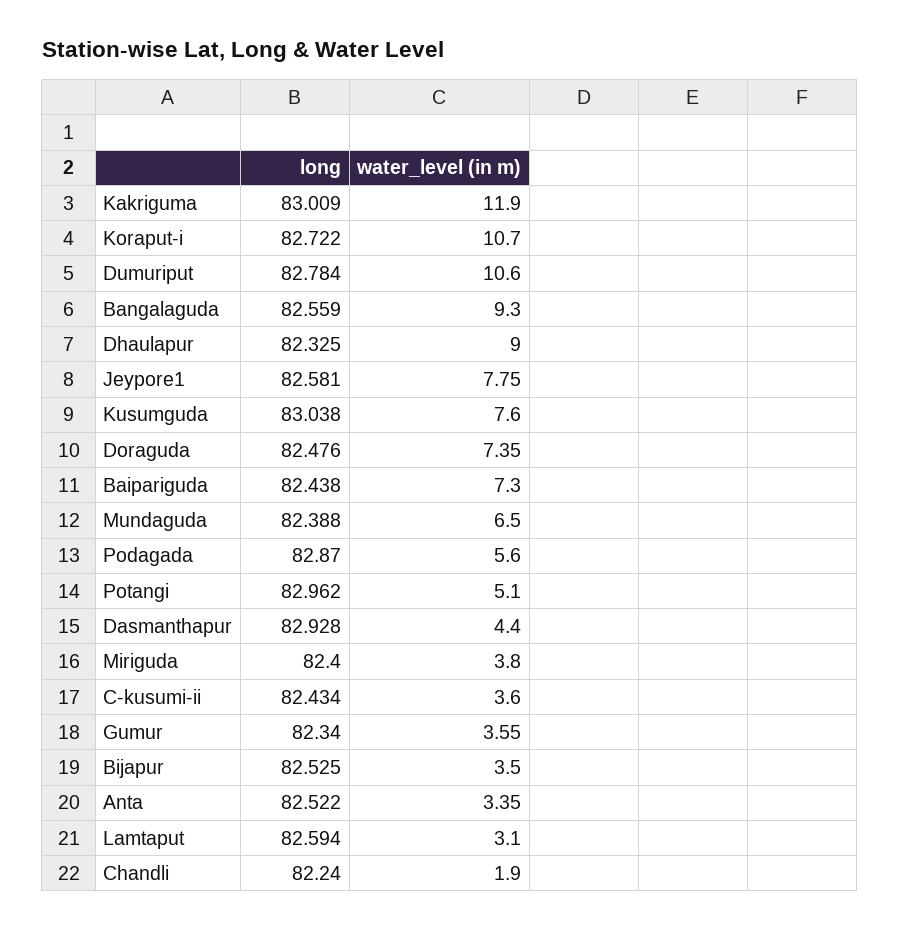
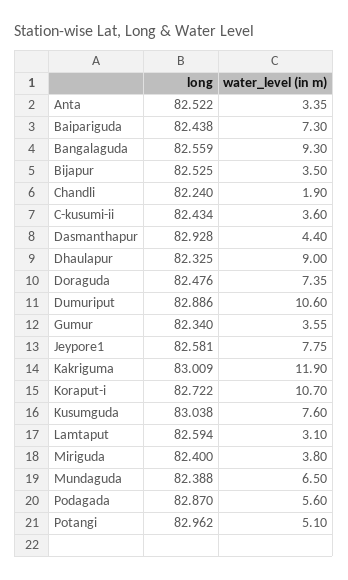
long, Dumuriput: 82.784 -> 82.886

